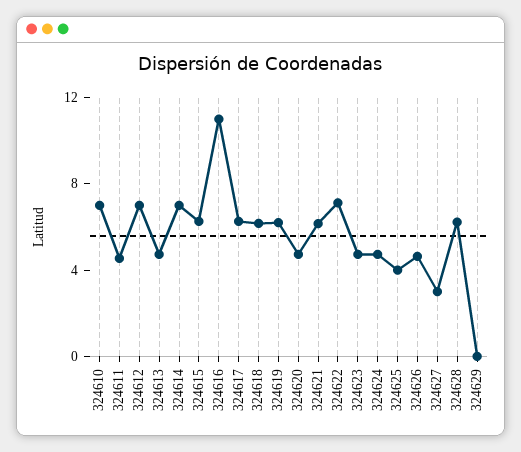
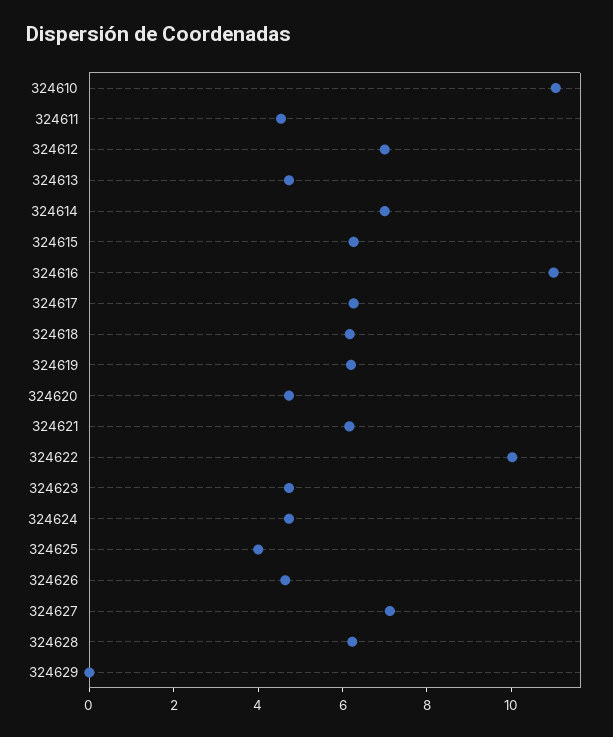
324610: 7 -> 11
324622: 7 -> 10
324627: 3 -> 7

